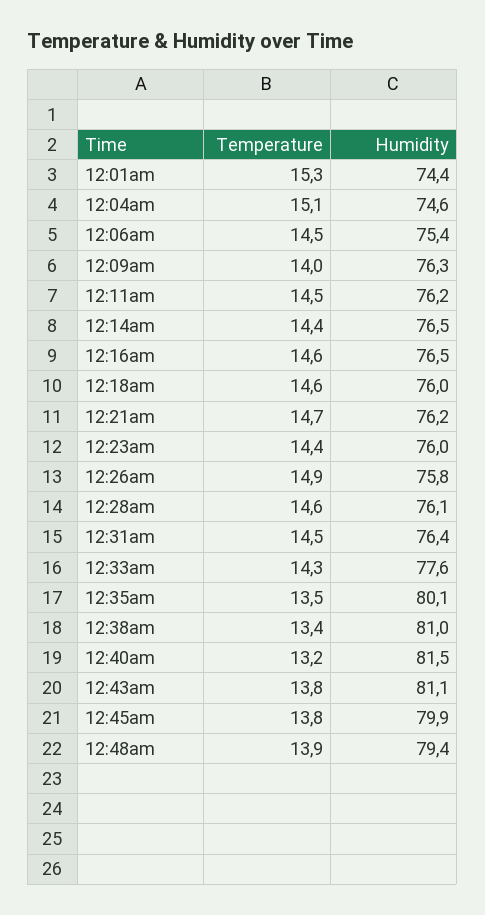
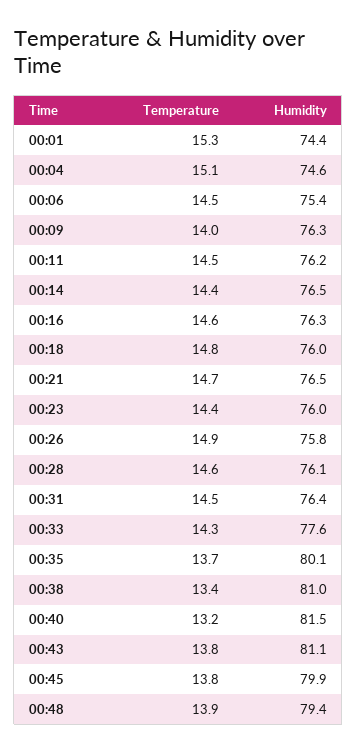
Humidity, 12:16am: 76.5 -> 76.3
Temperature, 12:18am: 14.6 -> 14.8
Humidity, 12:21am: 76.2 -> 76.5
Temperature, 12:35am: 13.5 -> 13.7

